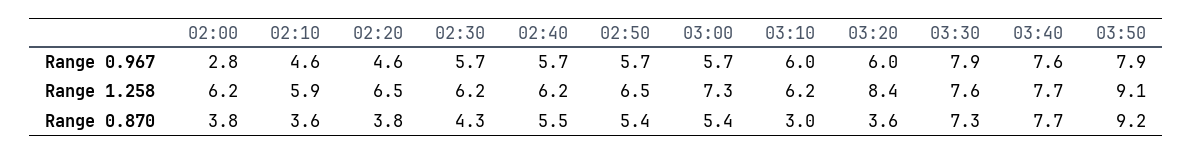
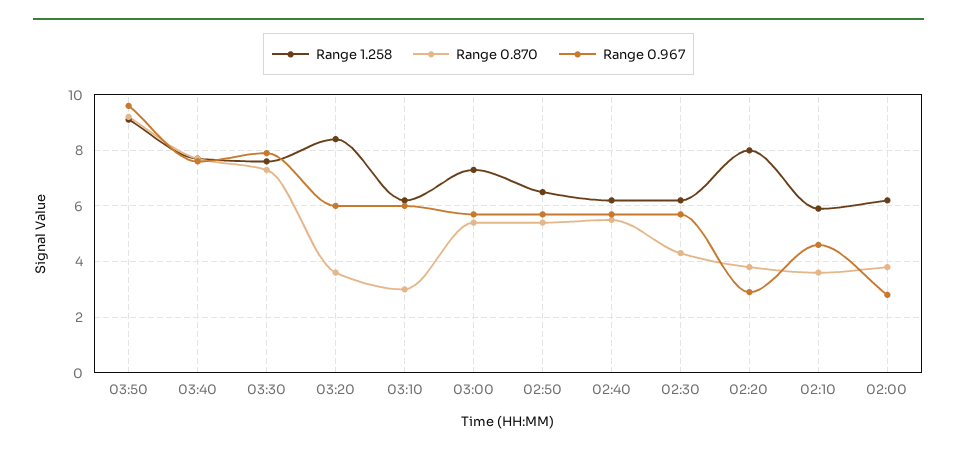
Range 0.967, 02:20: 4.6 -> 3
Range 0.967, 03:50: 7.9 -> 9.5
Range 1.258, 02:20: 6.5 -> 8

